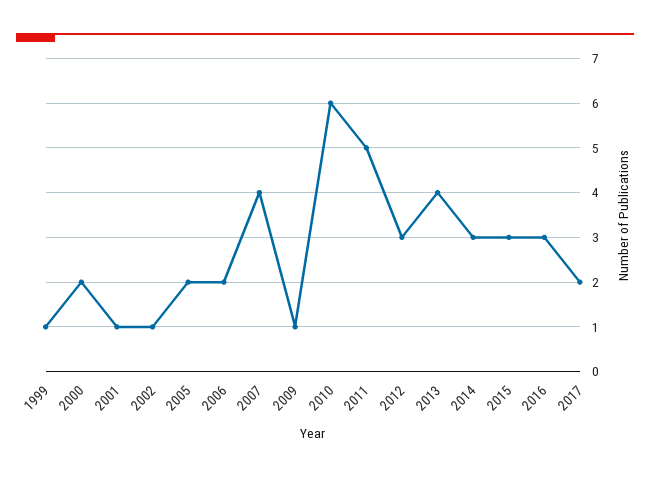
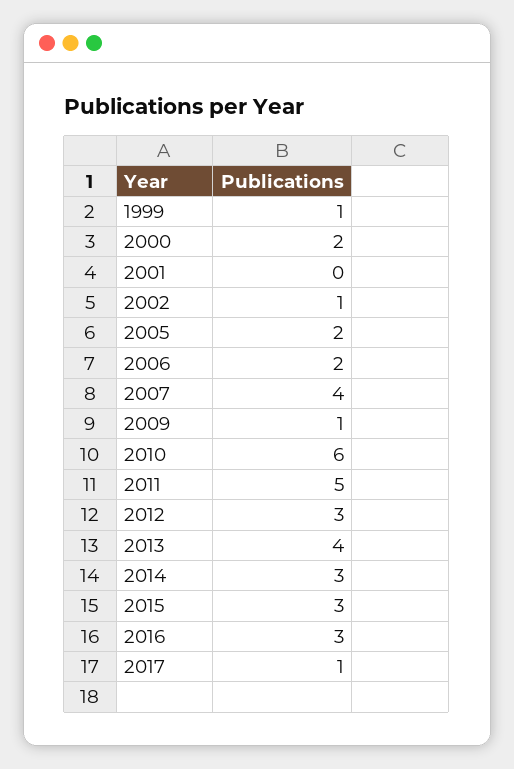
2001: 1 -> 0
2017: 2 -> 1

